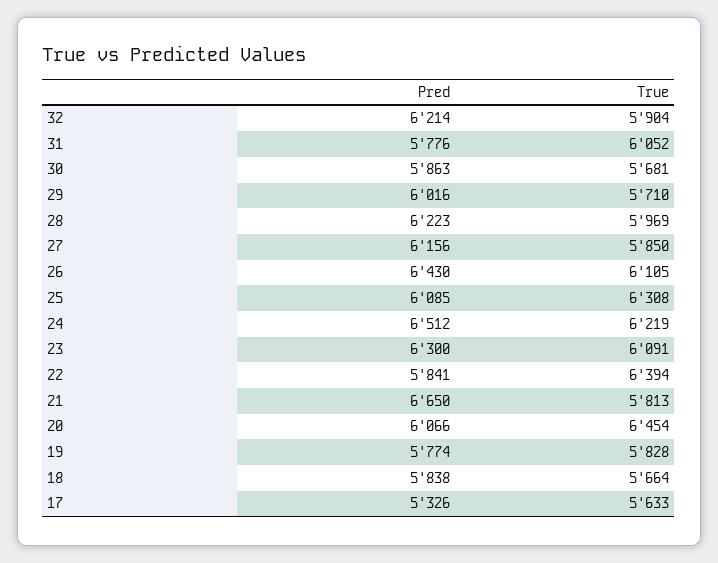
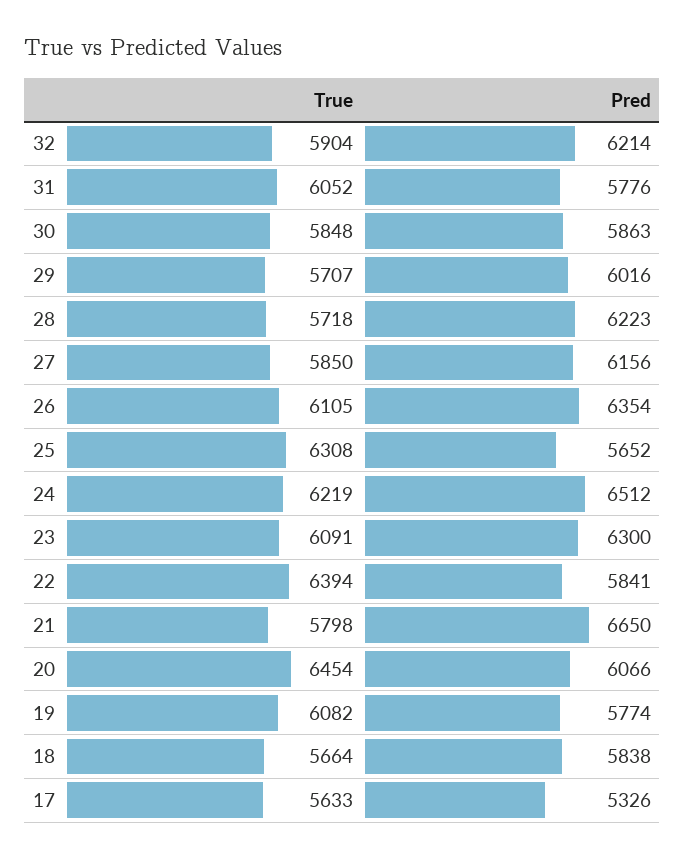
True, 30: 5681 -> 5848
True, 29: 5710 -> 5707
True, 28: 5969 -> 5718
Pred, 26: 6430 -> 6354
Pred, 25: 6085 -> 5652
True, 21: 5813 -> 5798
True, 19: 5828 -> 6082

